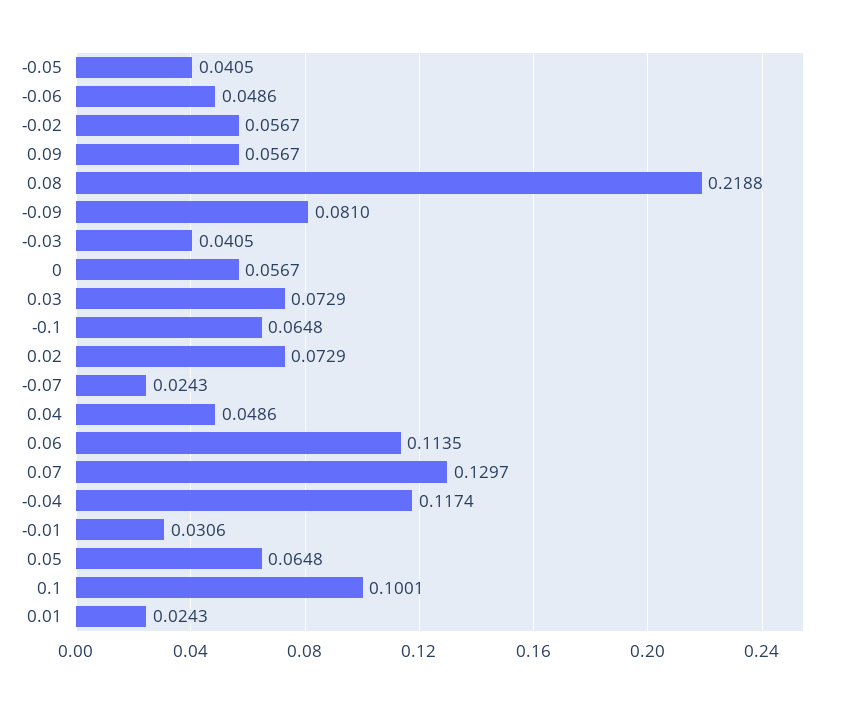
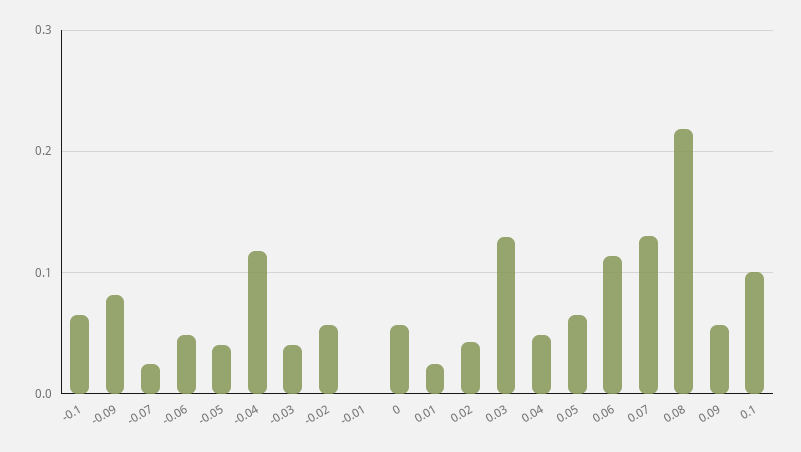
0.03: 0.0729 -> 0.13
0.02: 0.0729 -> 0.04
-0.01: 0.0306 -> 0

